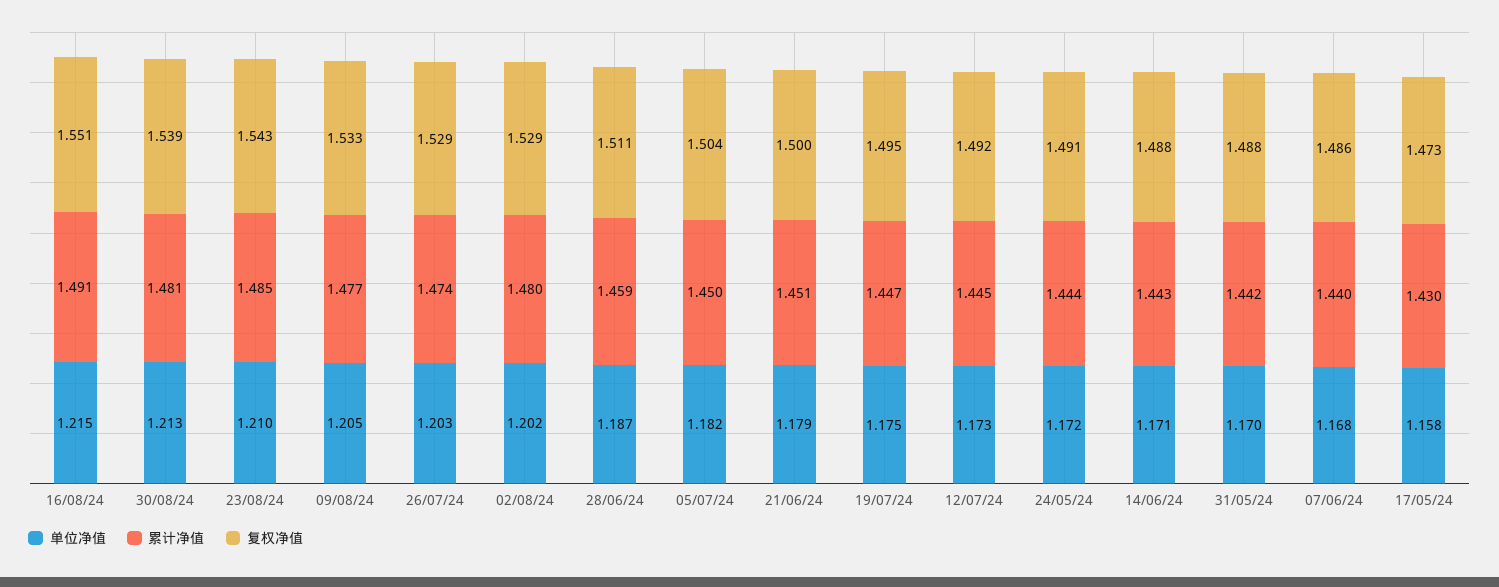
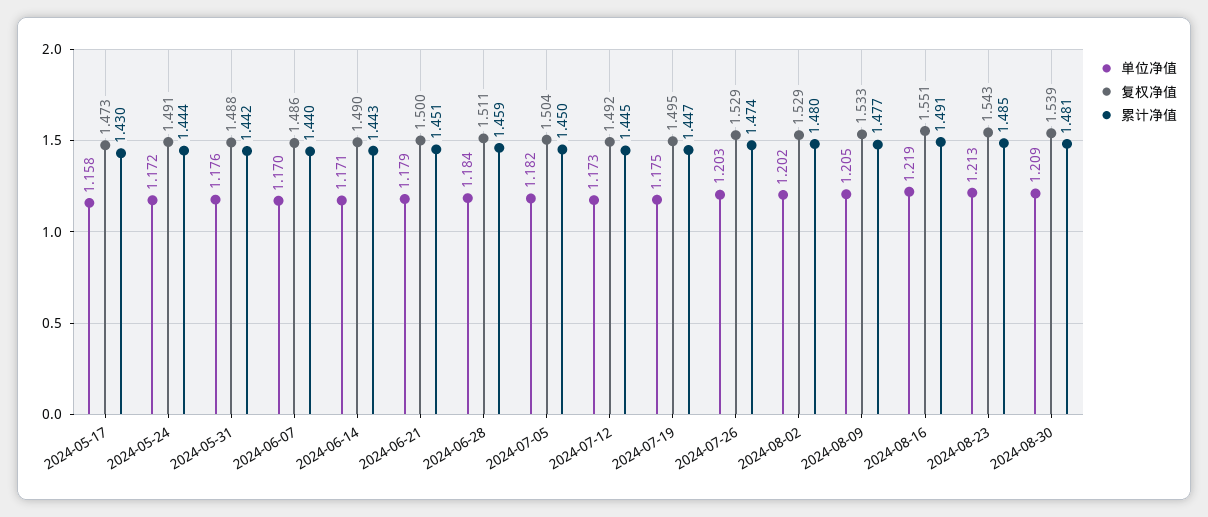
单位净值, 16/08/24: 1.215 -> 1.219
单位净值, 30/08/24: 1.213 -> 1.209
单位净值, 23/08/24: 1.21 -> 1.213
单位净值, 28/06/24: 1.187 -> 1.184
复权净值, 14/06/24: 1.488 -> 1.49
单位净值, 31/05/24: 1.17 -> 1.176
单位净值, 07/06/24: 1.168 -> 1.17

